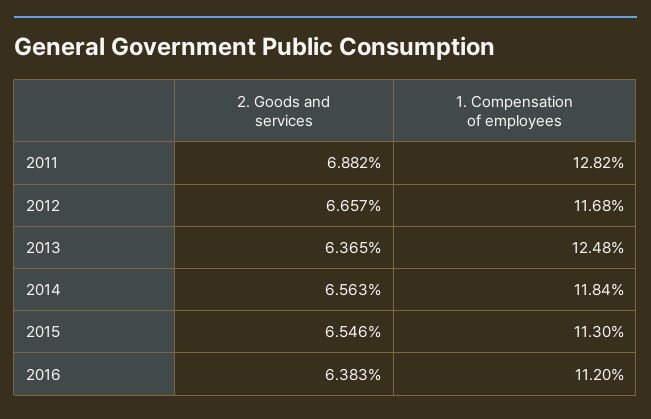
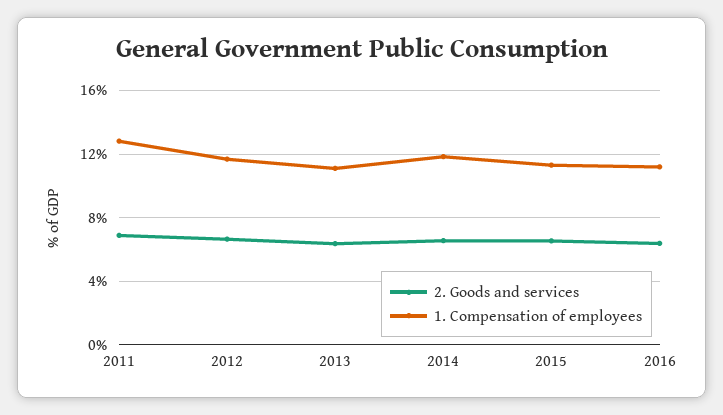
1. Compensation of employees, 2013: 12.48 -> 11

